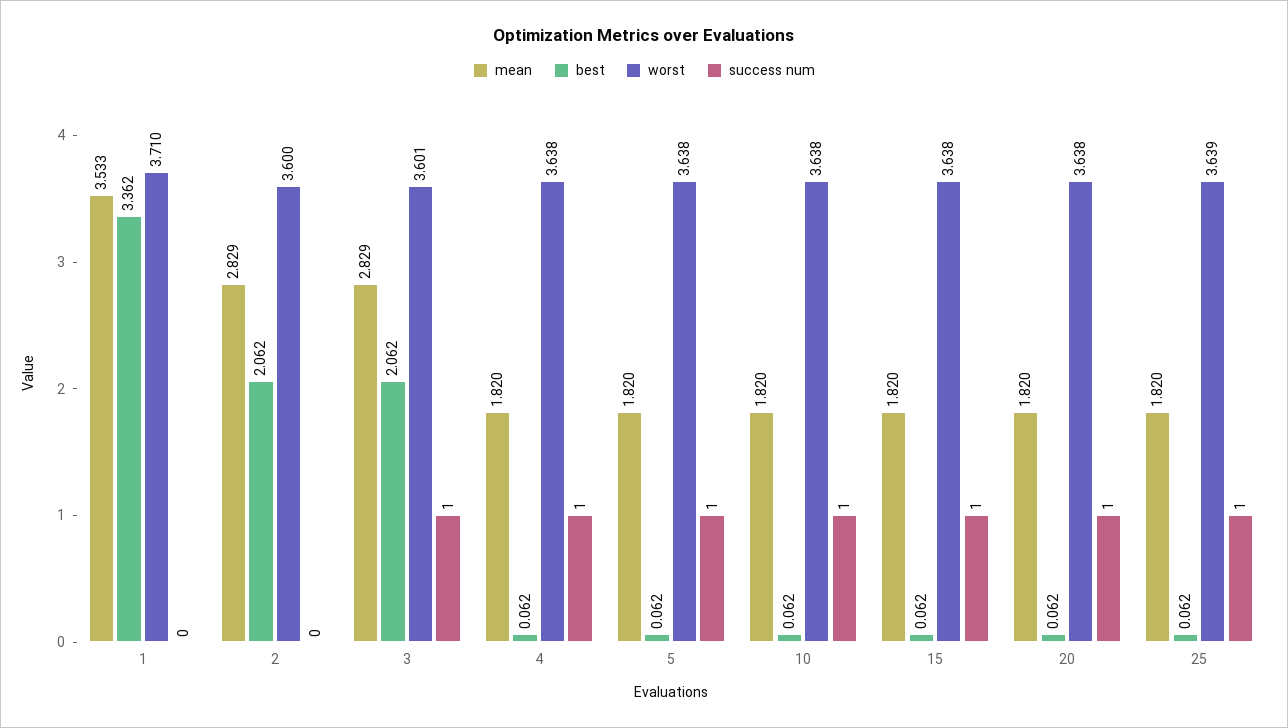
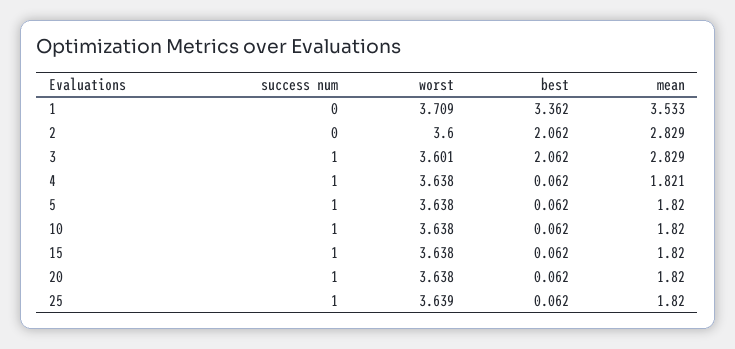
worst, 1: 3.71 -> 3.709
mean, 4: 1.82 -> 1.821

